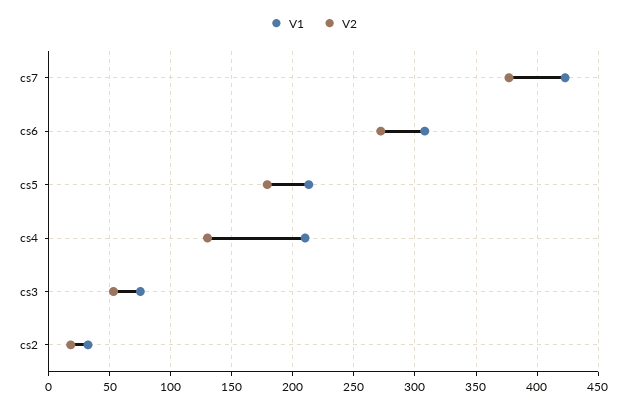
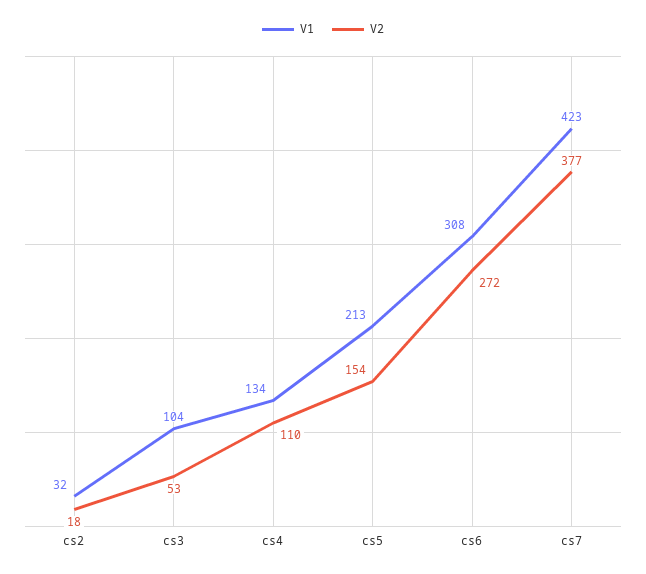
V2, cs5: 180 -> 154
V1, cs4: 210 -> 134
V2, cs4: 130 -> 110
V1, cs3: 75 -> 104

